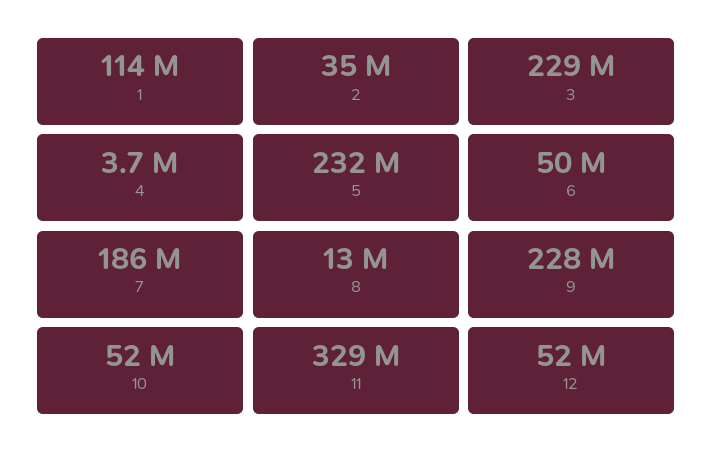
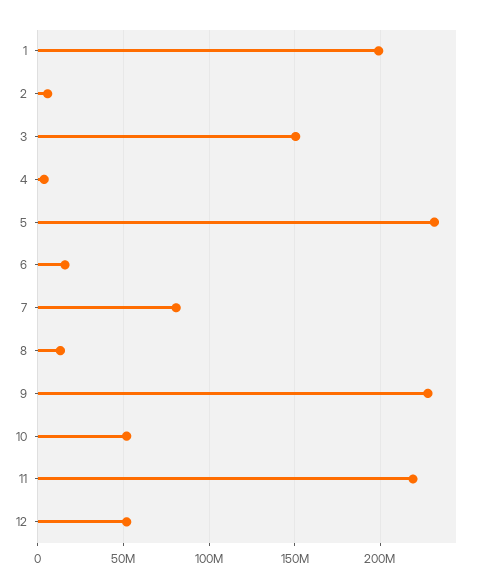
1: 114000000 -> 200000000
2: 35000000 -> 5000000
3: 229000000 -> 150000000
6: 50000000 -> 15000000
7: 186000000 -> 80000000
11: 329000000 -> 220000000

